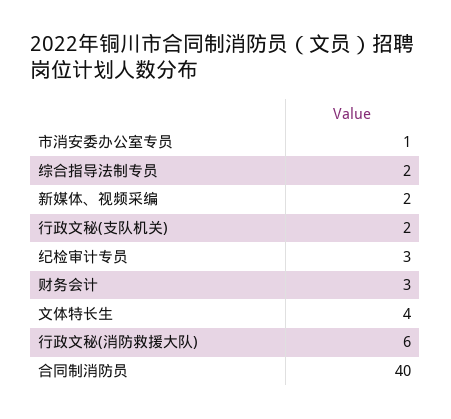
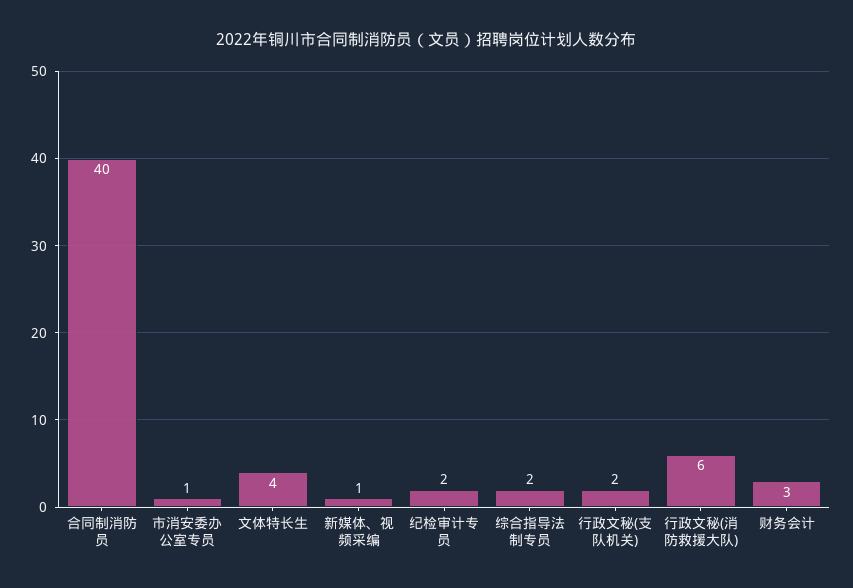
新媒体、视频采编: 2 -> 1
纪检审计专员: 3 -> 2

